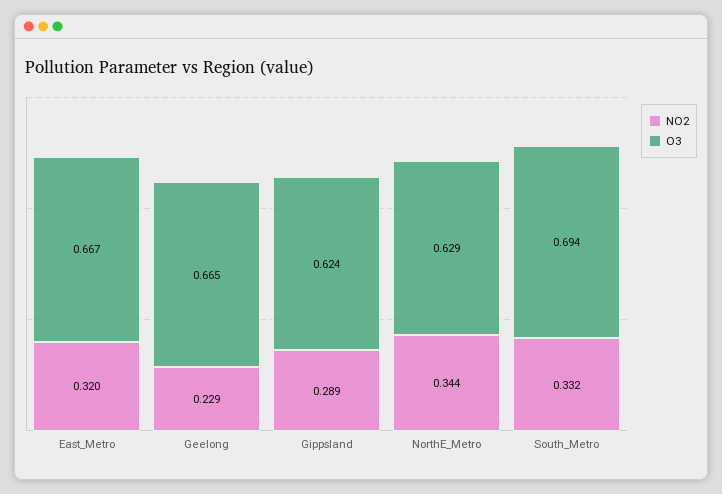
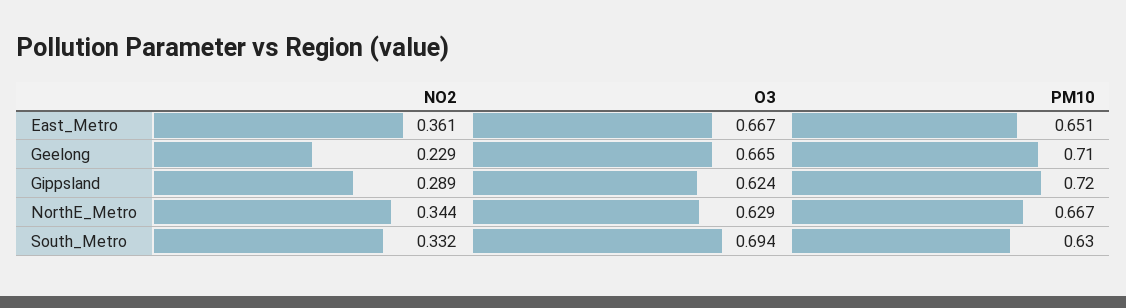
NO2, East_Metro: 0.32 -> 0.361
PM10, East_Metro: none -> 0.651
PM10, Geelong: none -> 0.71
PM10, Gippsland: none -> 0.72
PM10, NorthE_Metro: none -> 0.667
PM10, South_Metro: none -> 0.63

